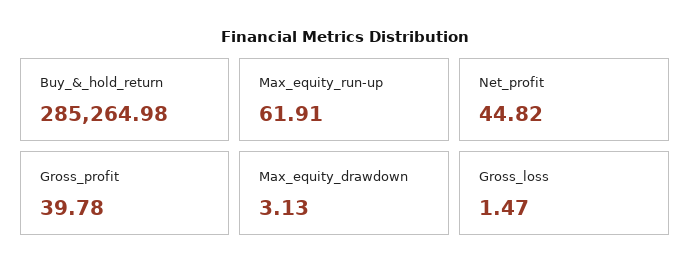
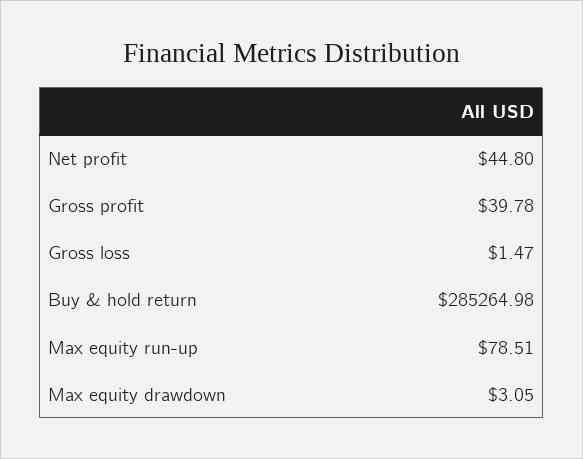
Max_equity_run-up: 61.91 -> 78.51
Net_profit: 44.82 -> 44.8
Max_equity_drawdown: 3.13 -> 3.05

